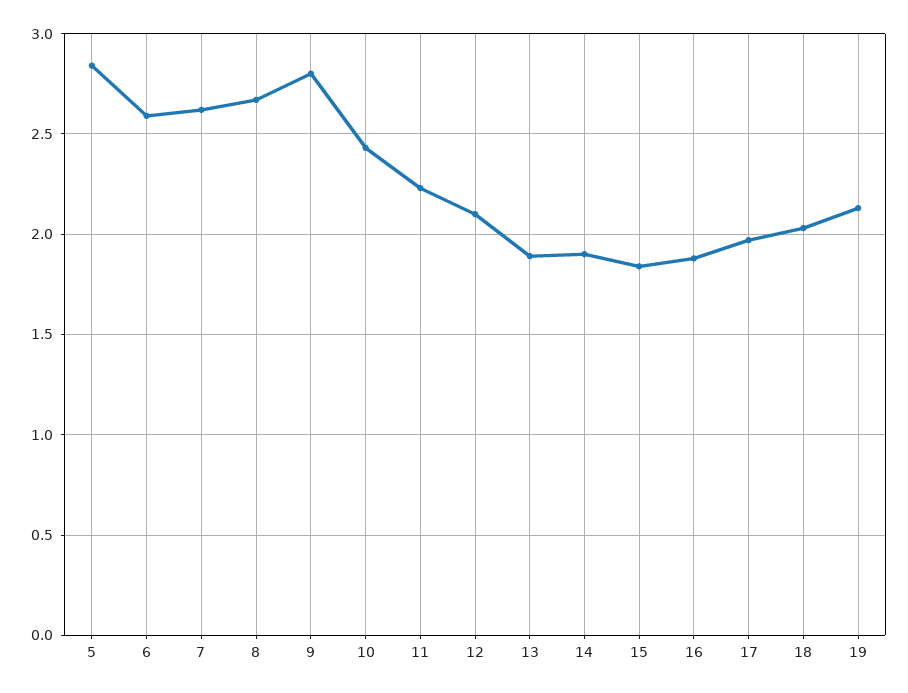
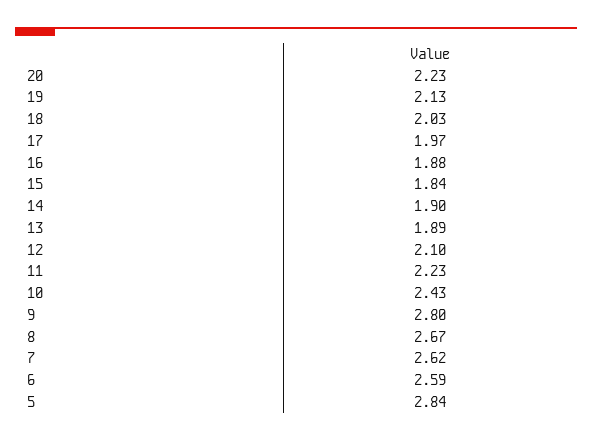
20: none -> 2.23

